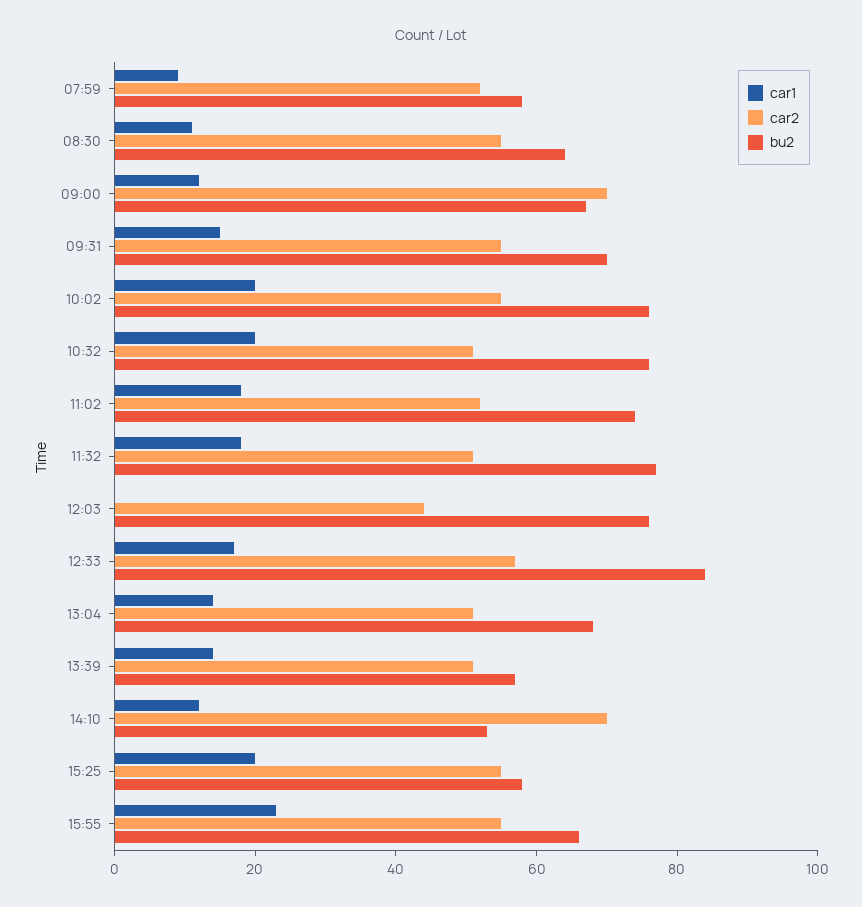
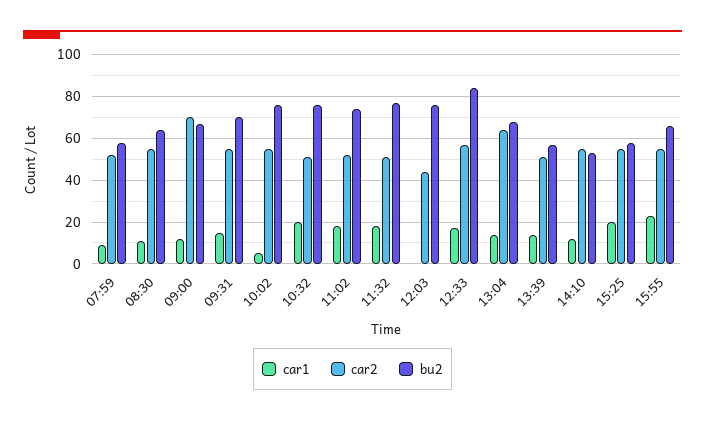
car1, 10:02: 20 -> 5
car2, 13:04: 50 -> 65
car2, 14:10: 70 -> 55

